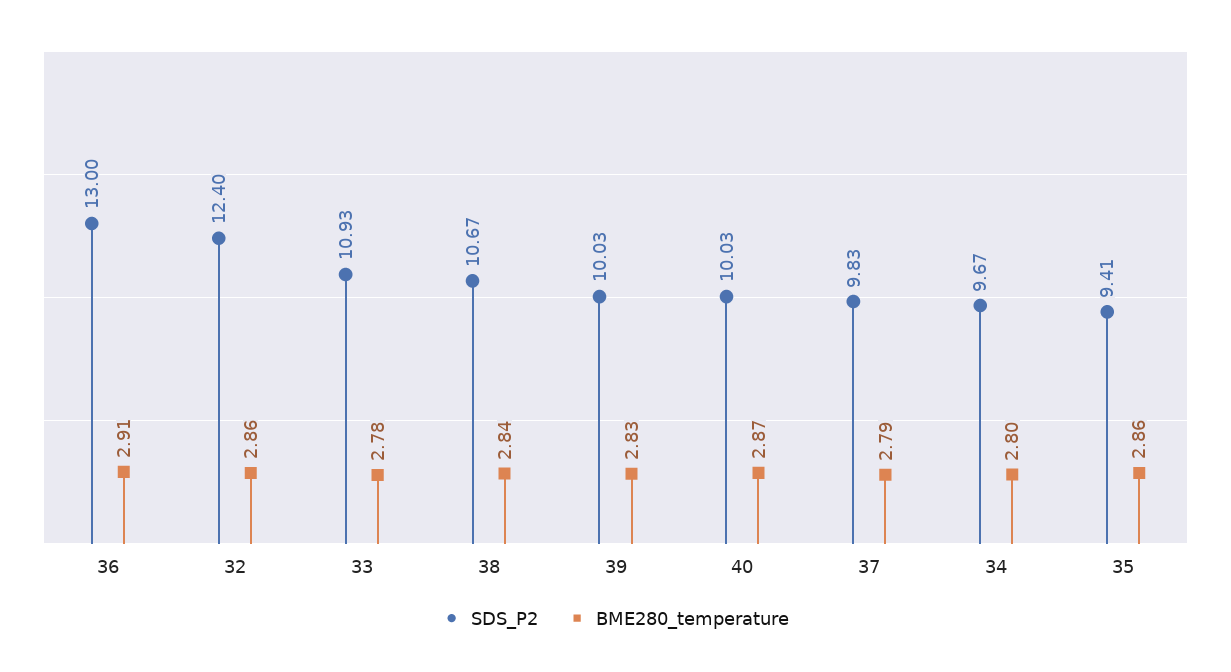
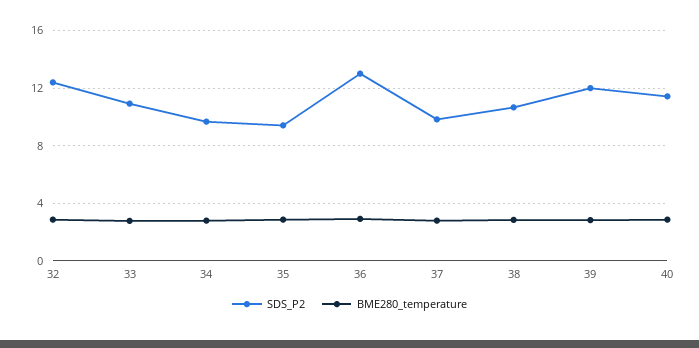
SDS_P2, 39: 10.03 -> 12
SDS_P2, 40: 10.03 -> 11.5

